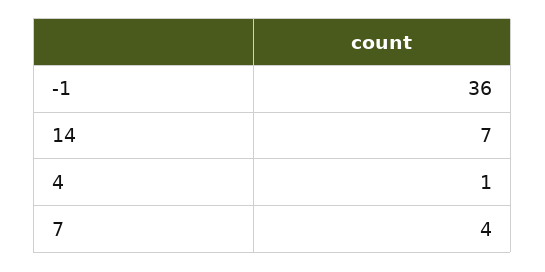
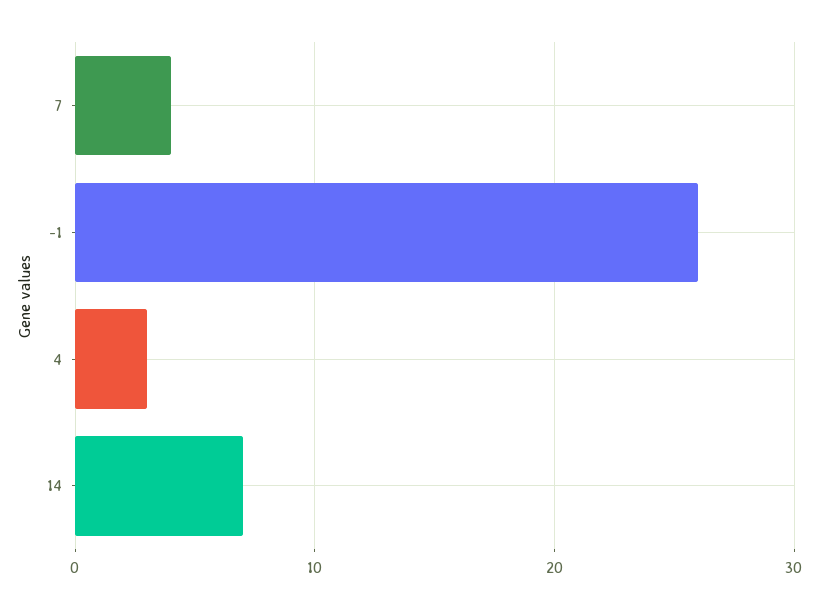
-1: 36 -> 26
4: 1 -> 3

